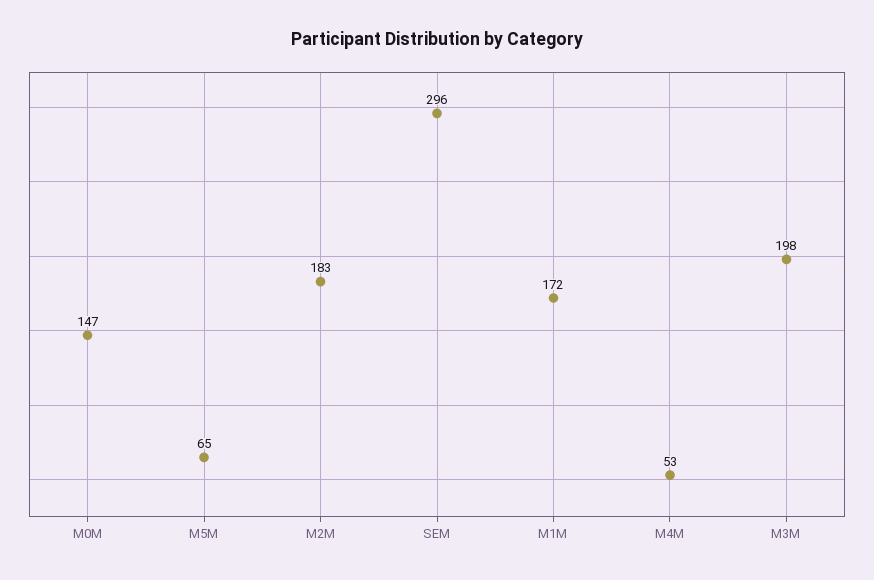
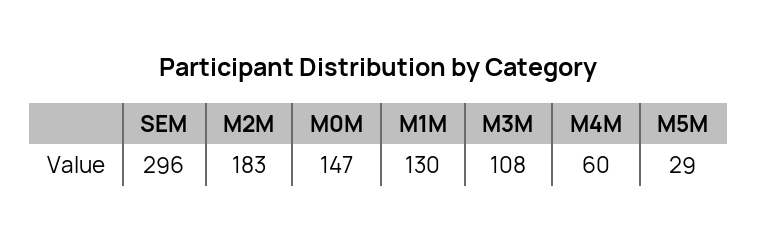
M5M: 65 -> 29
M1M: 172 -> 130
M4M: 53 -> 60
M3M: 198 -> 108

